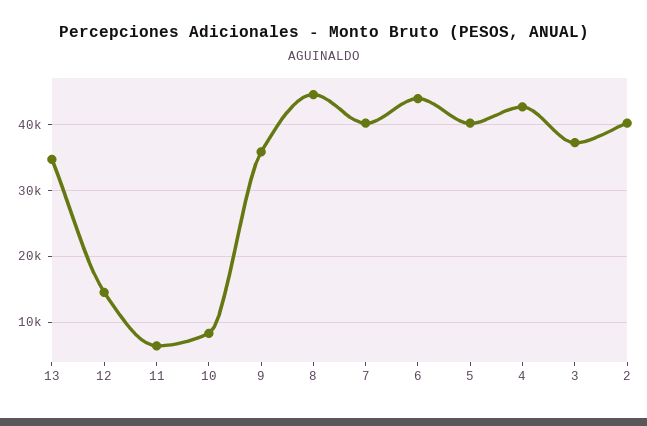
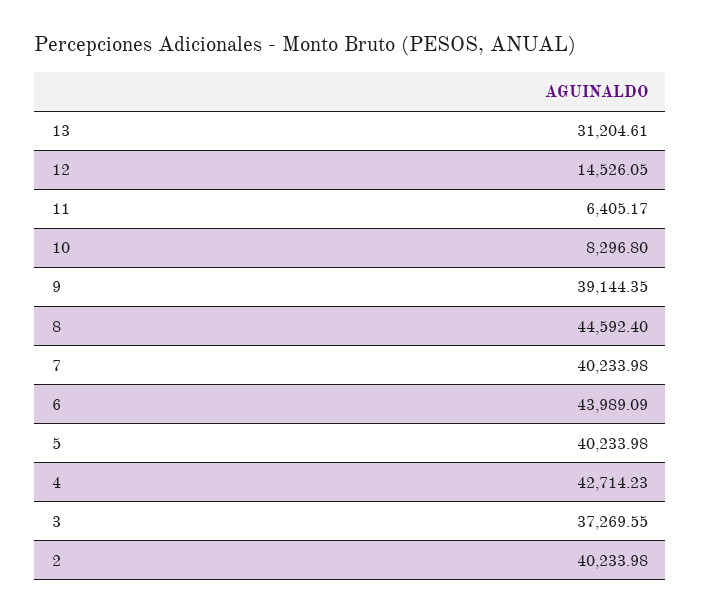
13: 35000 -> 31204.61
9: 36000 -> 39144.35

